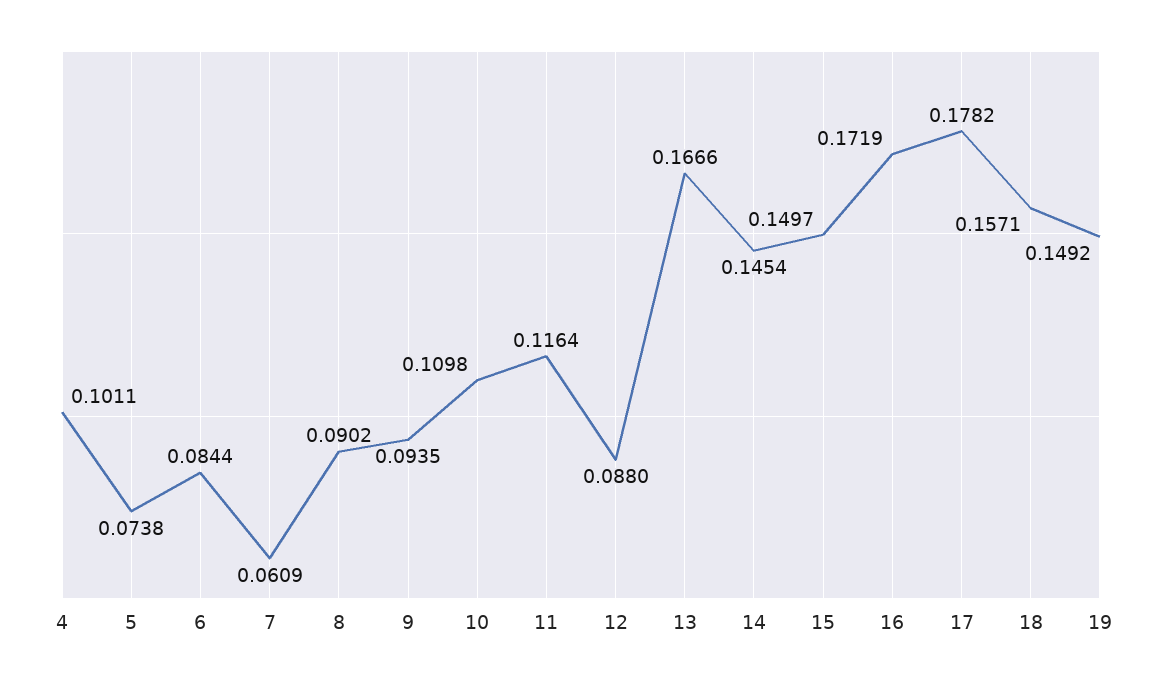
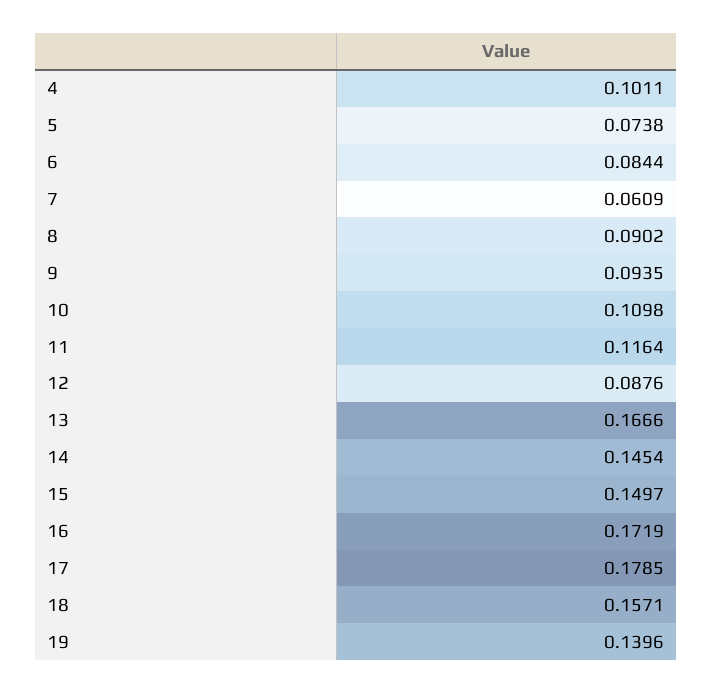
12: 0.088 -> 0.0876
17: 0.1782 -> 0.1785
19: 0.1492 -> 0.1396

